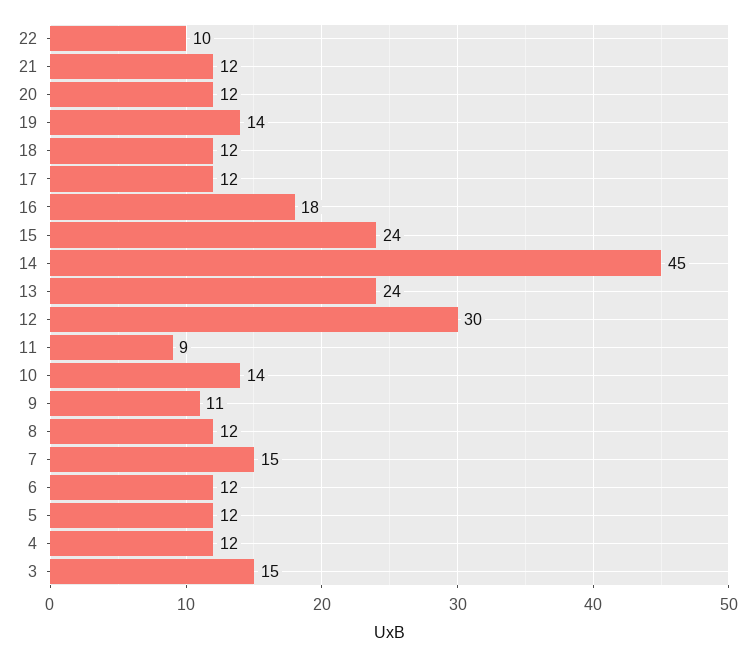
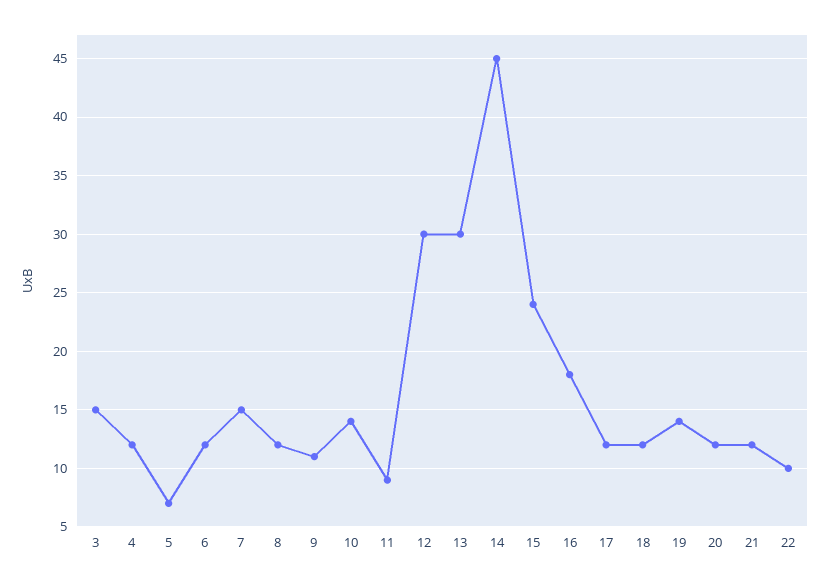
13: 24 -> 30
5: 12 -> 7

